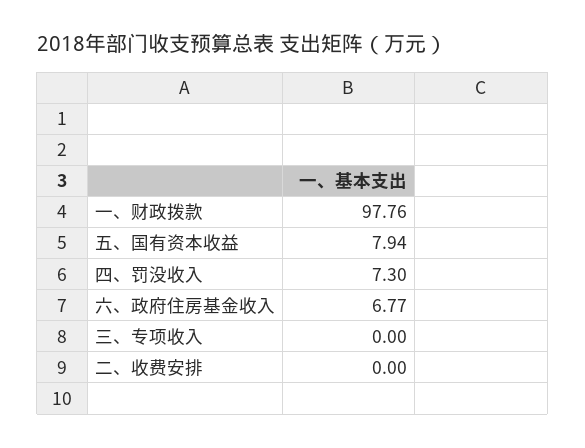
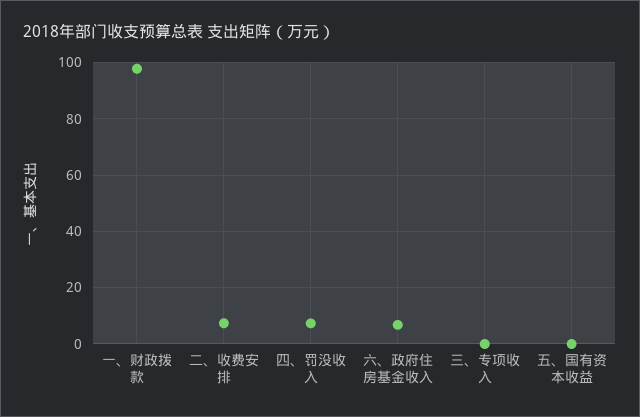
五、国有资本收益: 7.94 -> 0
二、收费安排: 0 -> 7.5

